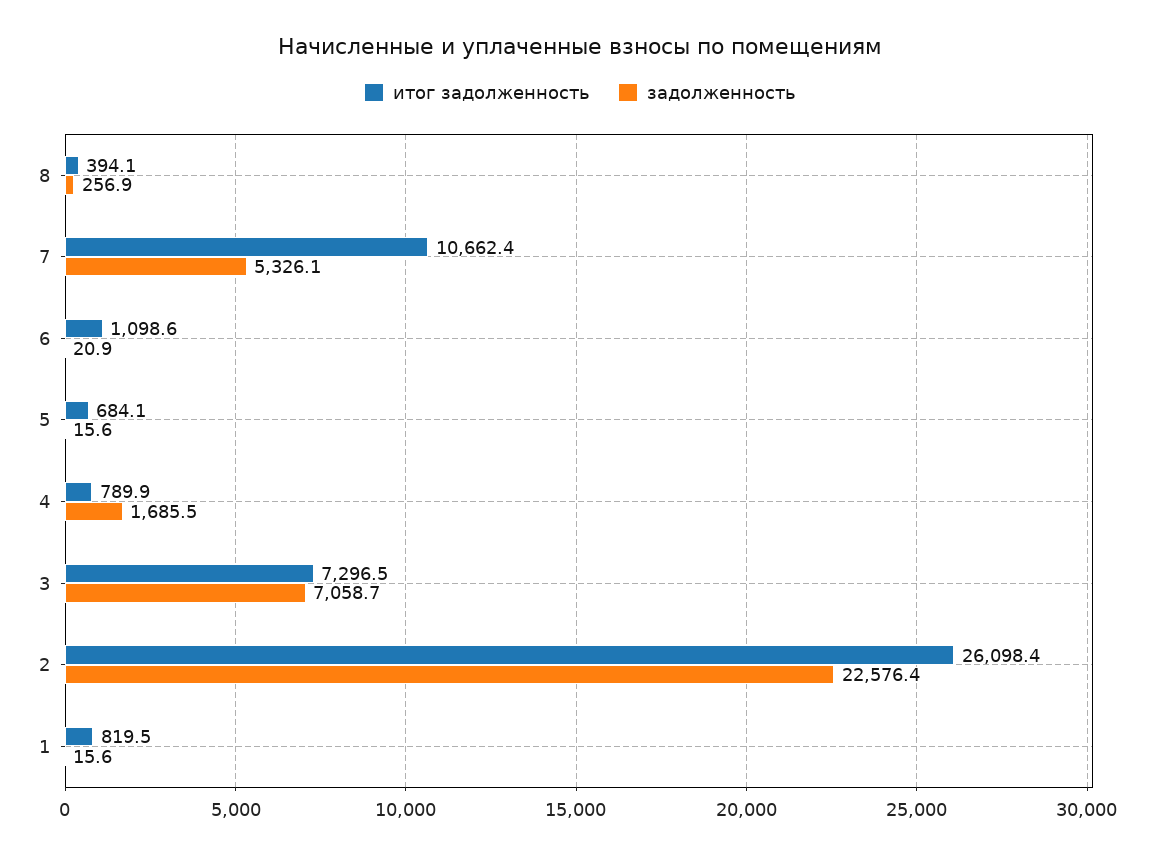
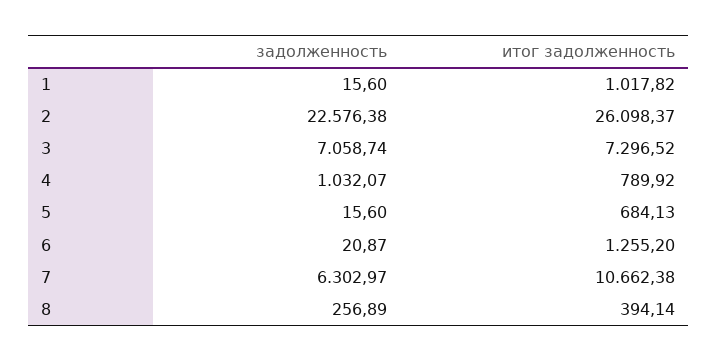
задолженность, 7: 5326.1 -> 6302.97
итог задолженность, 6: 1098.6 -> 1255.2
задолженность, 4: 1685.5 -> 1032.07
итог задолженность, 1: 819.5 -> 1017.82

